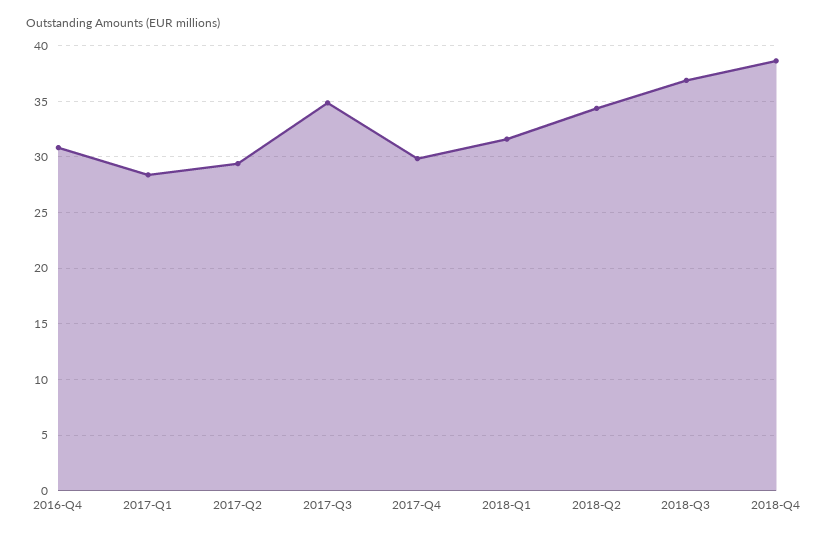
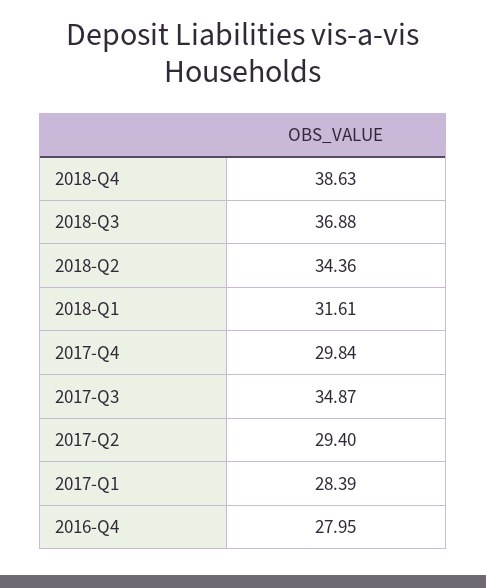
2016-Q4: 31 -> 27.95

